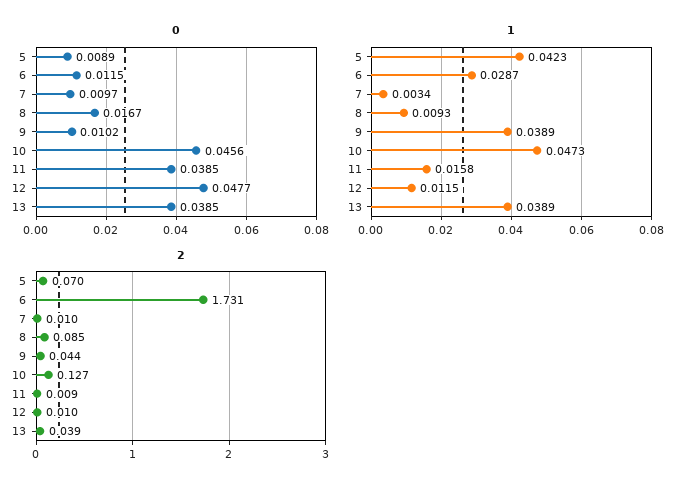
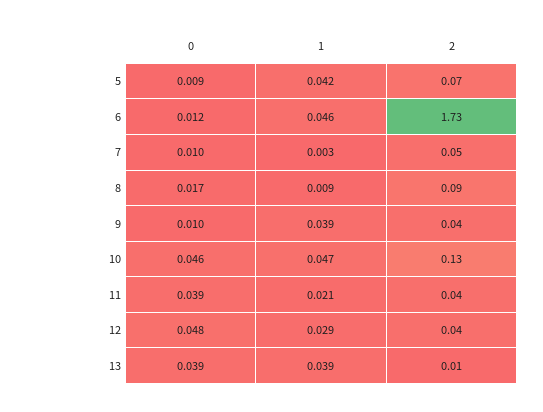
1, 6: 0.0287 -> 0.046
1, 11: 0.0158 -> 0.021
1, 12: 0.0115 -> 0.029
2, 7: 0.01 -> 0.05
2, 11: 0.009 -> 0.04
2, 12: 0.01 -> 0.04
2, 13: 0.039 -> 0.01

